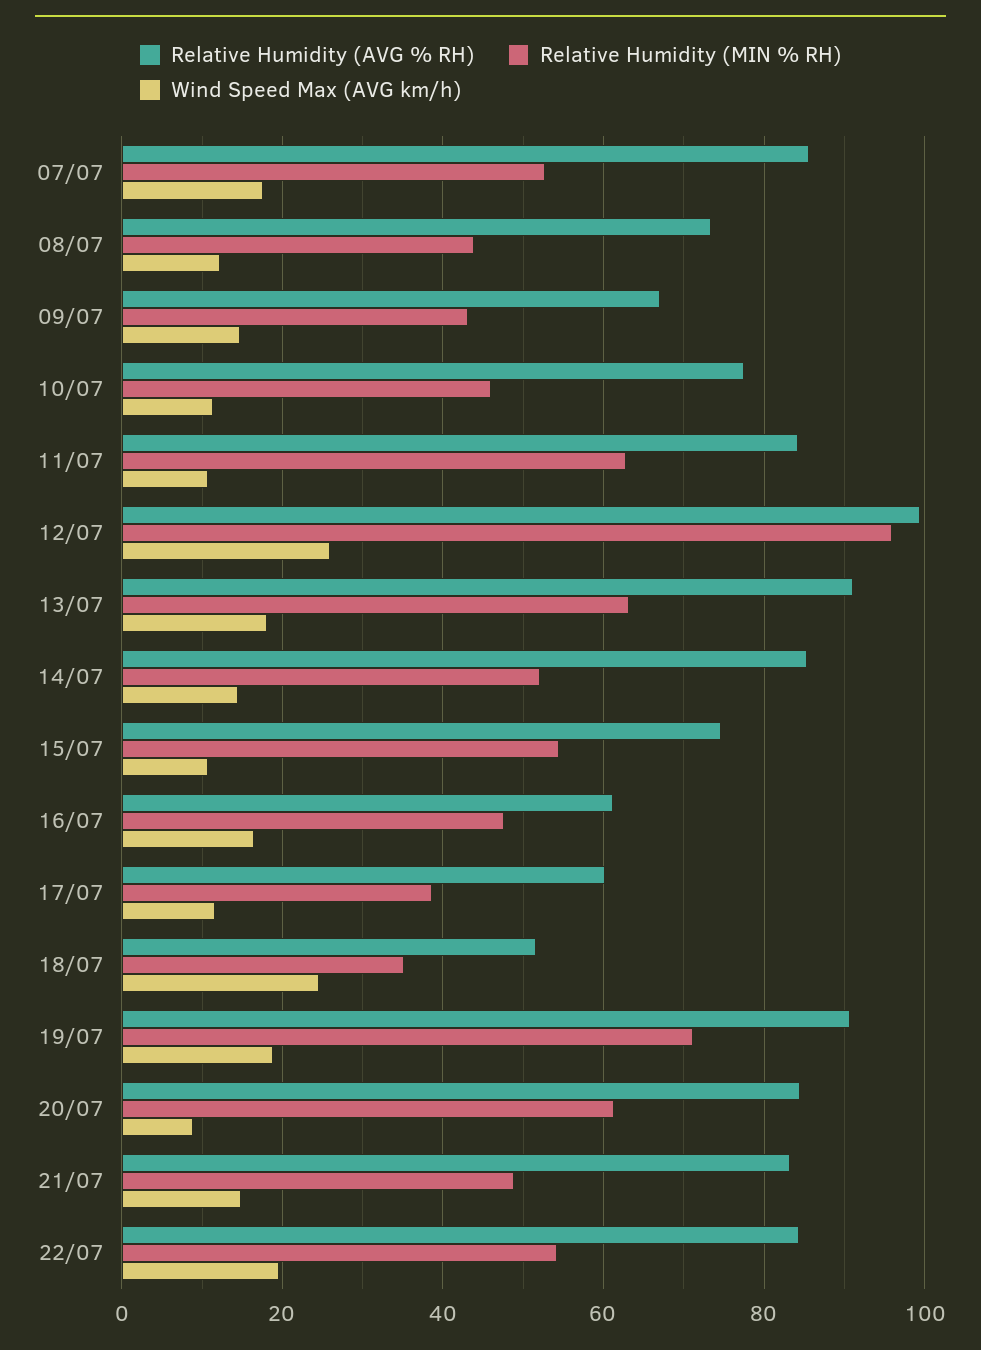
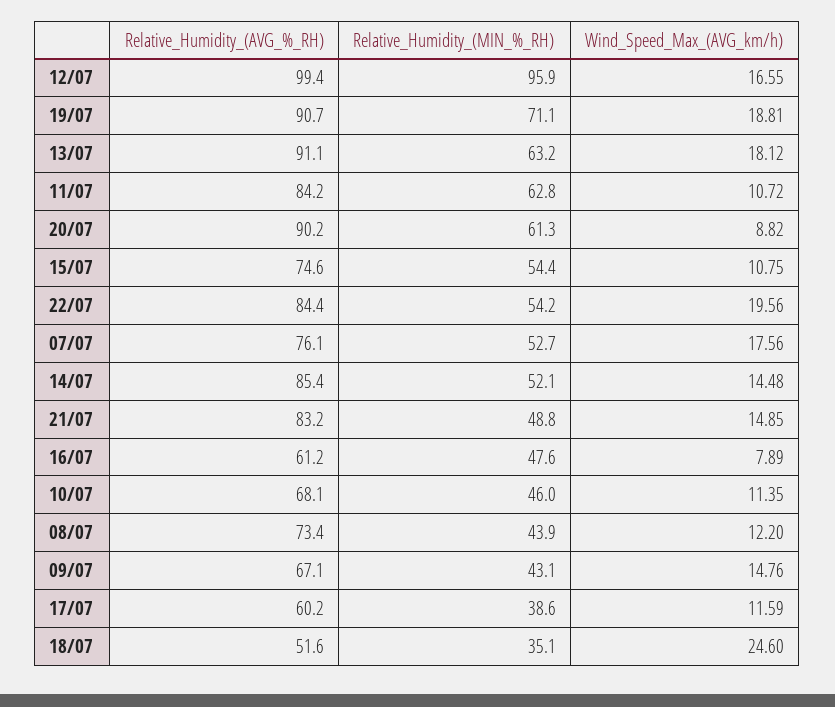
Relative Humidity (AVG % RH), 07/07: 86 -> 76.1
Relative Humidity (AVG % RH), 10/07: 78 -> 68.1
Wind Speed Max (AVG km/h), 12/07: 26 -> 16.55
Wind Speed Max (AVG km/h), 16/07: 16 -> 7.89
Relative Humidity (AVG % RH), 20/07: 84 -> 90.2

